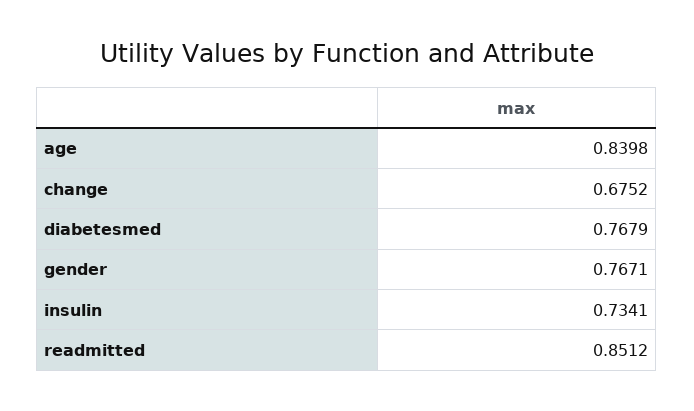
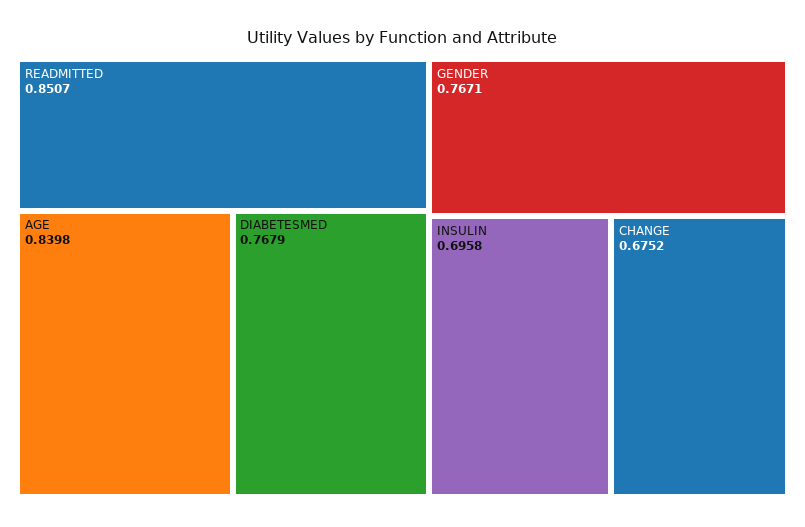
insulin: 0.7341 -> 0.6958
readmitted: 0.8512 -> 0.8507

